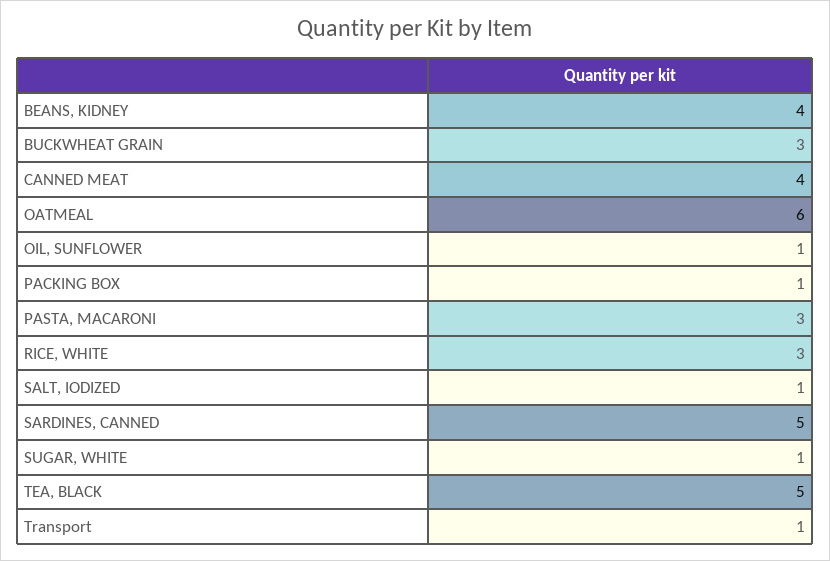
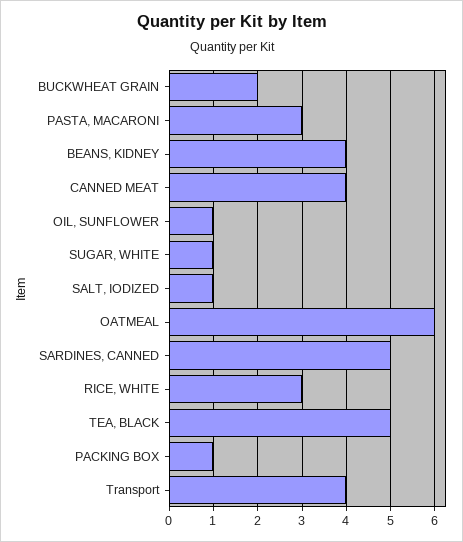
BUCKWHEAT GRAIN: 3 -> 2
Transport: 1 -> 4

